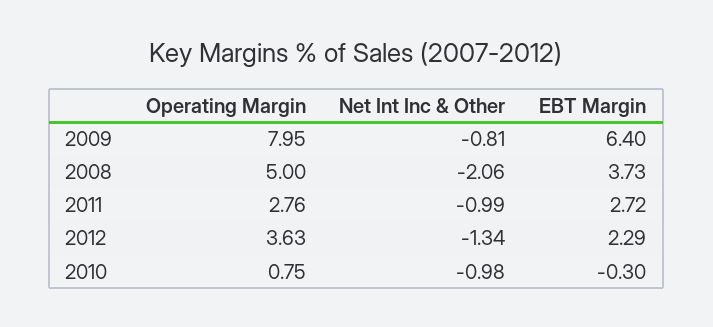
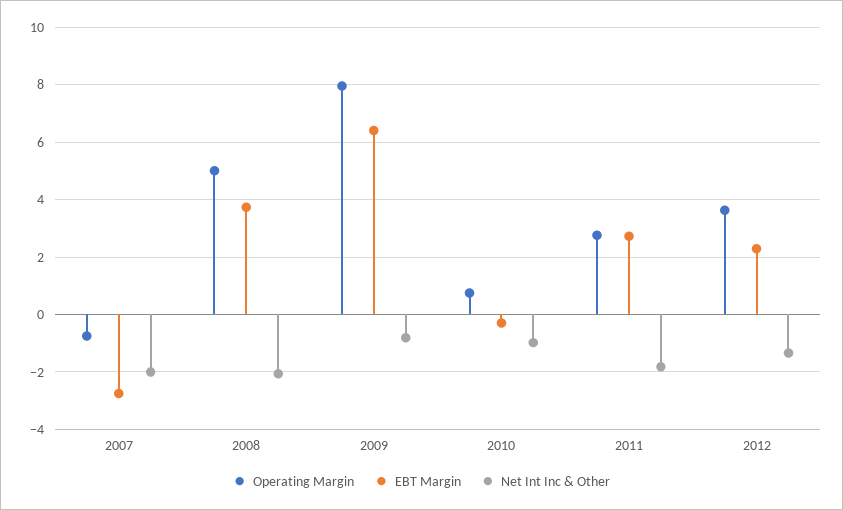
Net Int Inc & Other, 2011: -0.99 -> -1.75
Operating Margin, 2007: none -> -0.75
EBT Margin, 2007: none -> -2.75
Net Int Inc & Other, 2007: none -> -2

